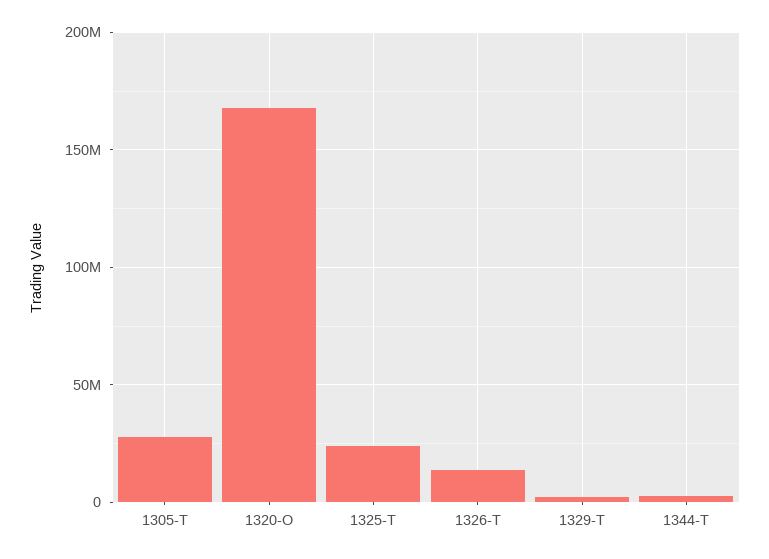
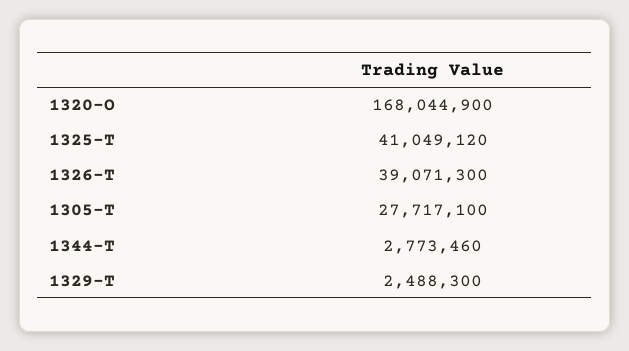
1325-T: 25000000 -> 41049120
1326-T: 15000000 -> 39071300

